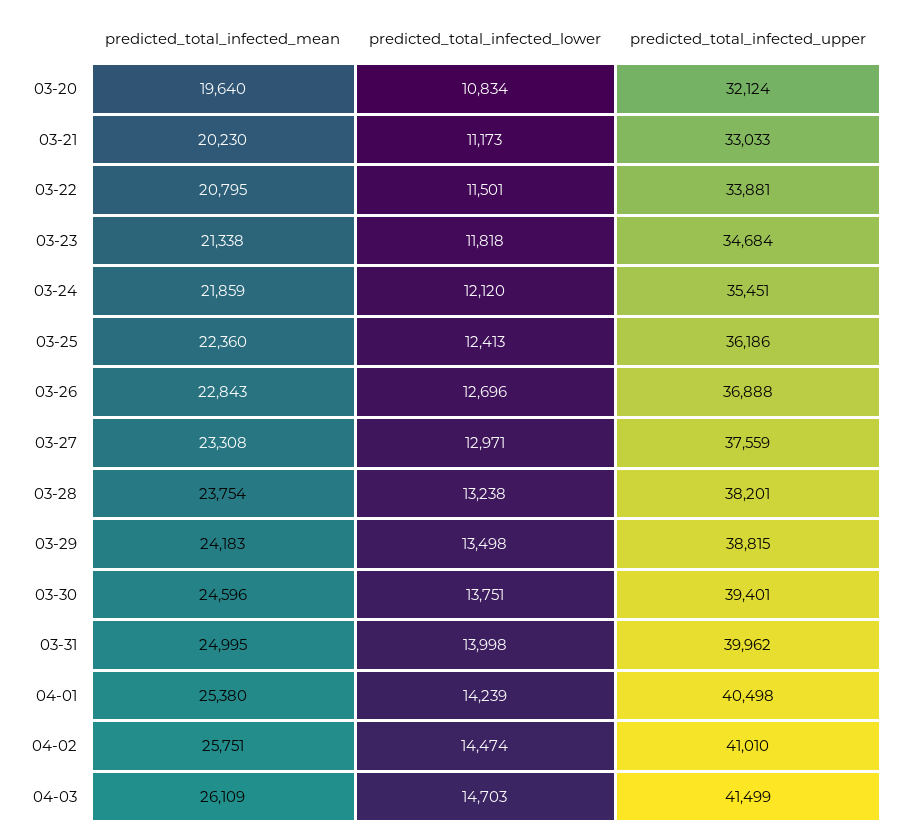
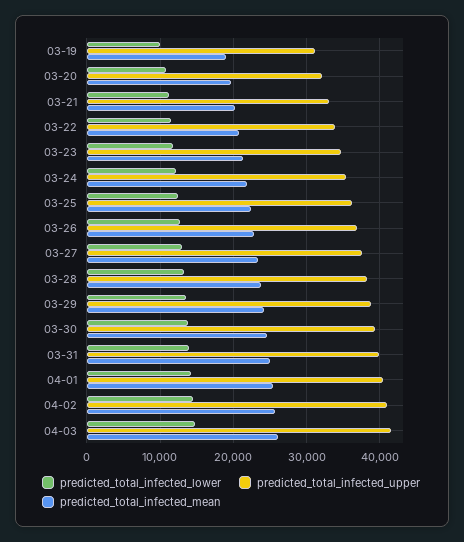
predicted_total_infected_lower, 03-19: none -> 10000
predicted_total_infected_upper, 03-19: none -> 31000
predicted_total_infected_mean, 03-19: none -> 19000

